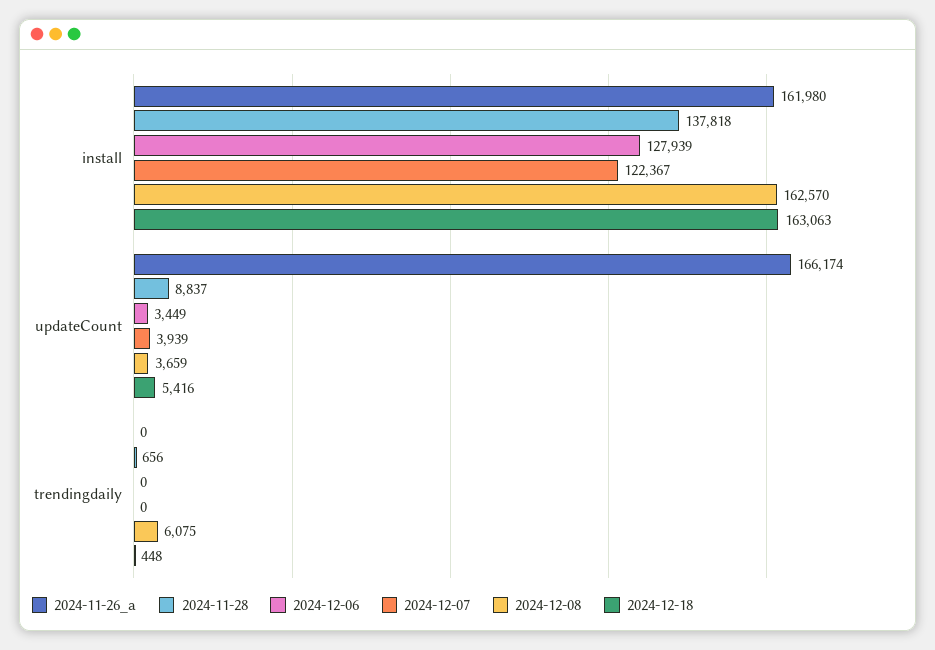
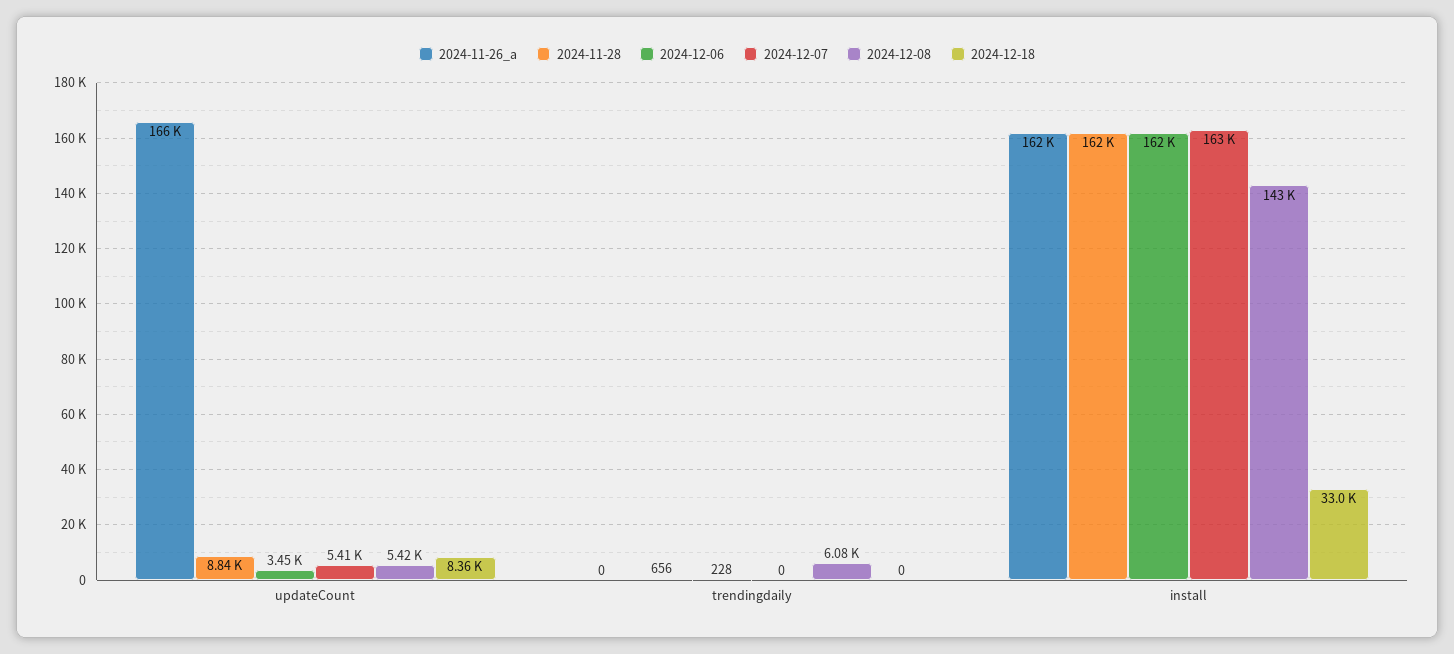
2024-11-28, install: 137818 -> 162000
2024-12-06, install: 127939 -> 162000
2024-12-07, install: 122367 -> 163000
2024-12-08, install: 162570 -> 143000
2024-12-18, install: 163063 -> 33000
2024-12-07, updateCount: 3939 -> 5410
2024-12-08, updateCount: 3659 -> 5420
2024-12-18, updateCount: 5416 -> 8360
2024-12-06, trendingdaily: 0 -> 228
2024-12-18, trendingdaily: 448 -> 0

